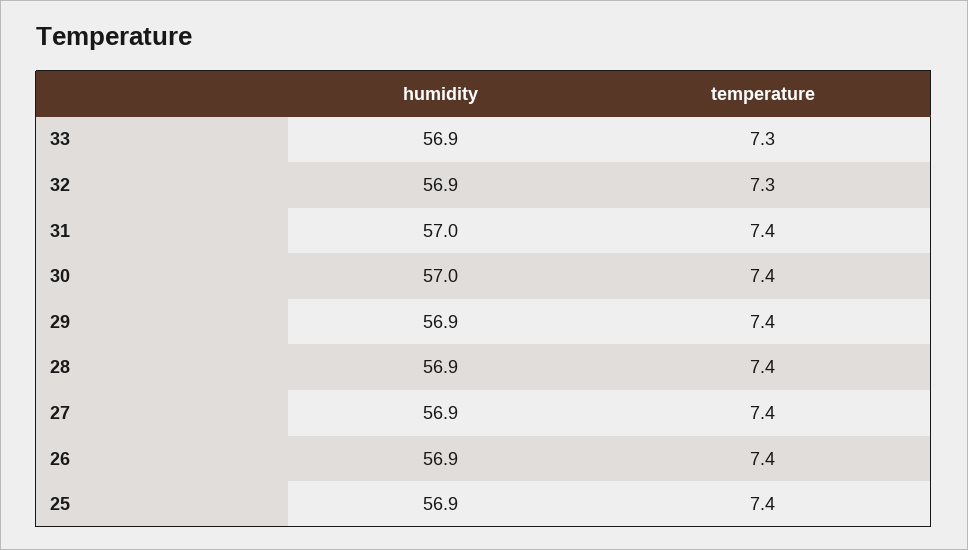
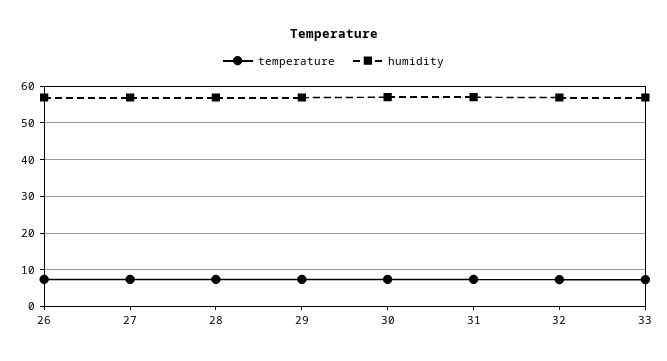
humidity, 25: 56.9 -> none
temperature, 25: 7.4 -> none

